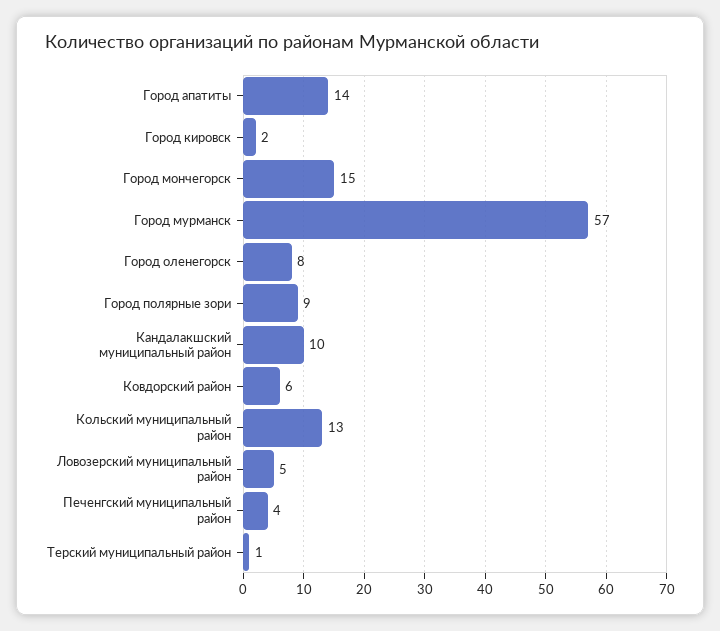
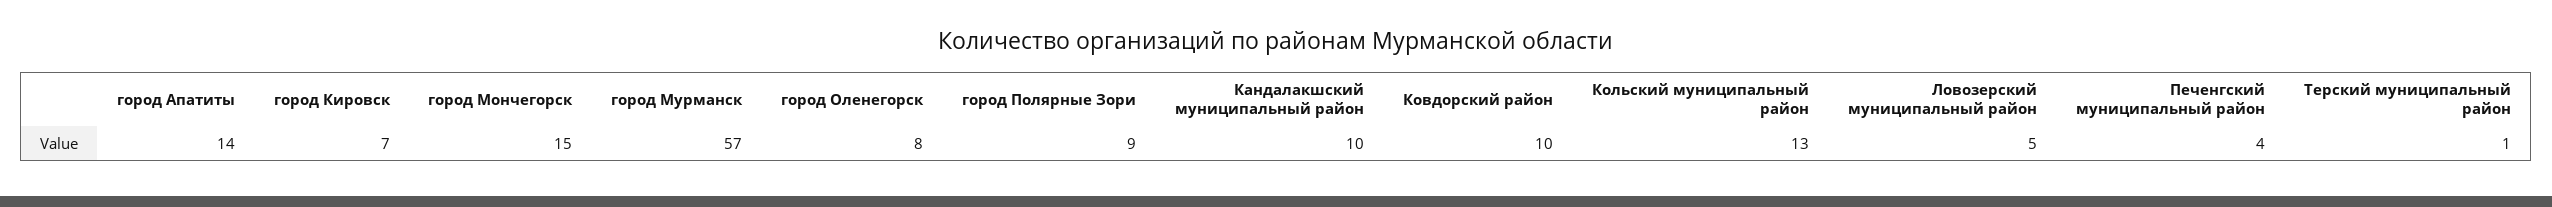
Город кировск: 2 -> 7
Ковдорский район: 6 -> 10

